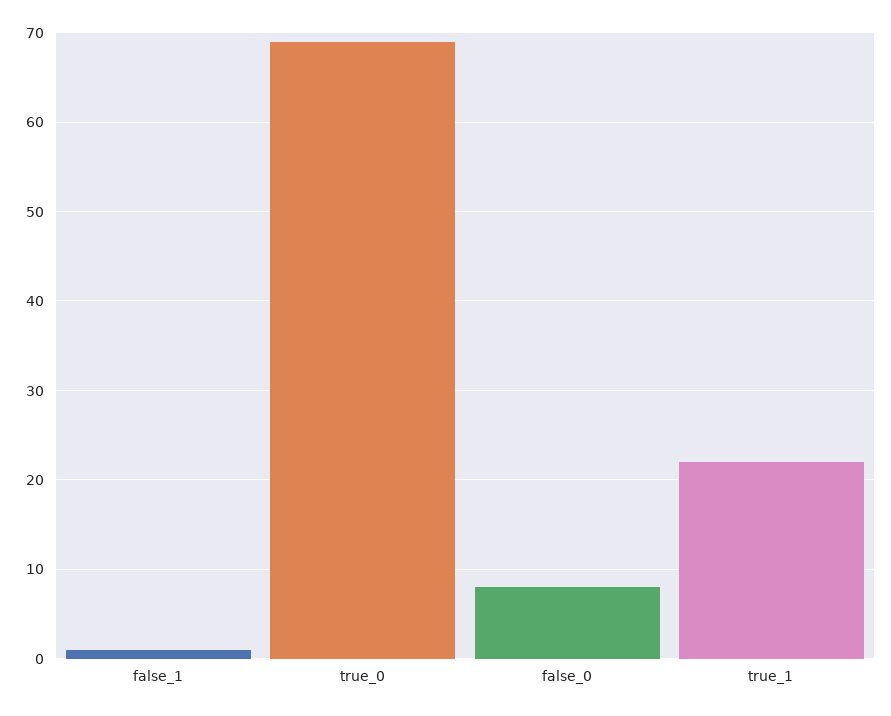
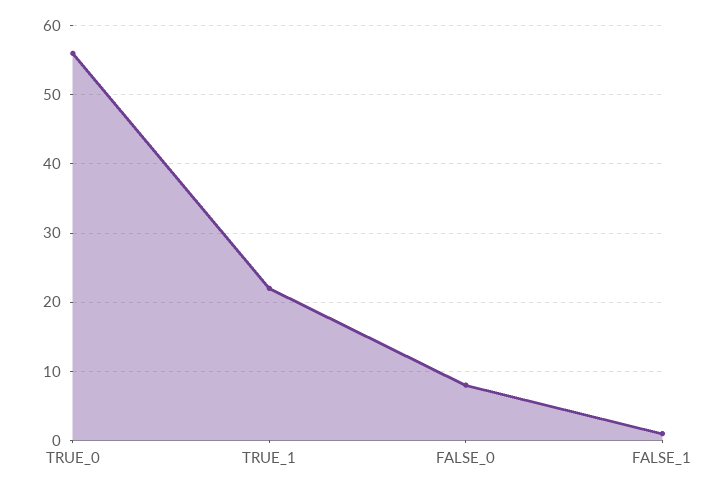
true_0: 69 -> 56

